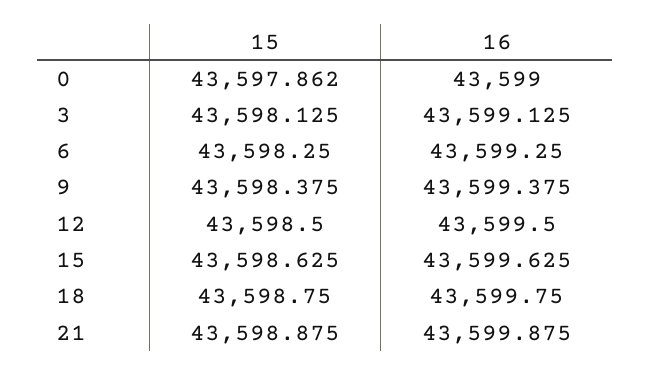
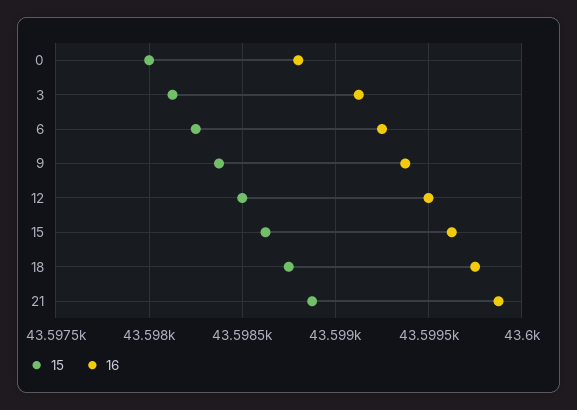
15, 0: 43597.862 -> 43598
16, 0: 43599 -> 43598.8

